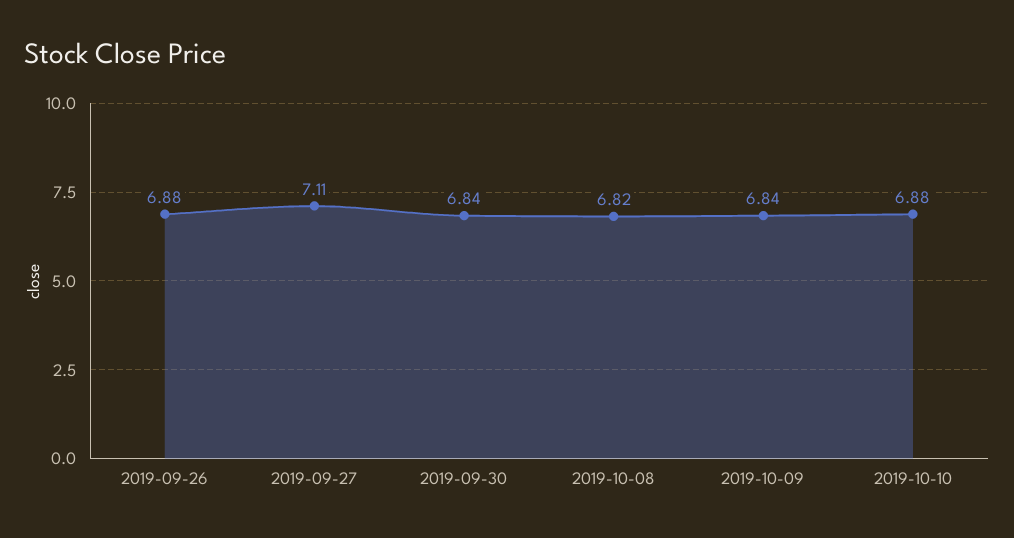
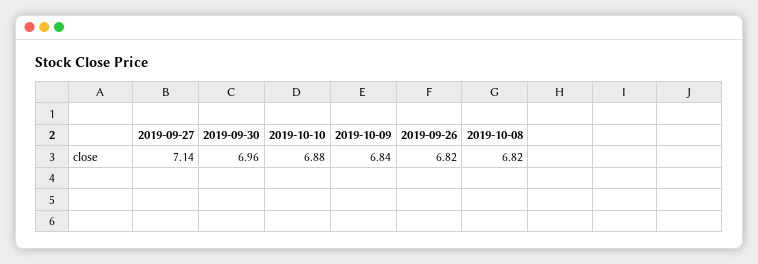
2019-09-26: 6.88 -> 6.82
2019-09-27: 7.11 -> 7.14
2019-09-30: 6.84 -> 6.96

